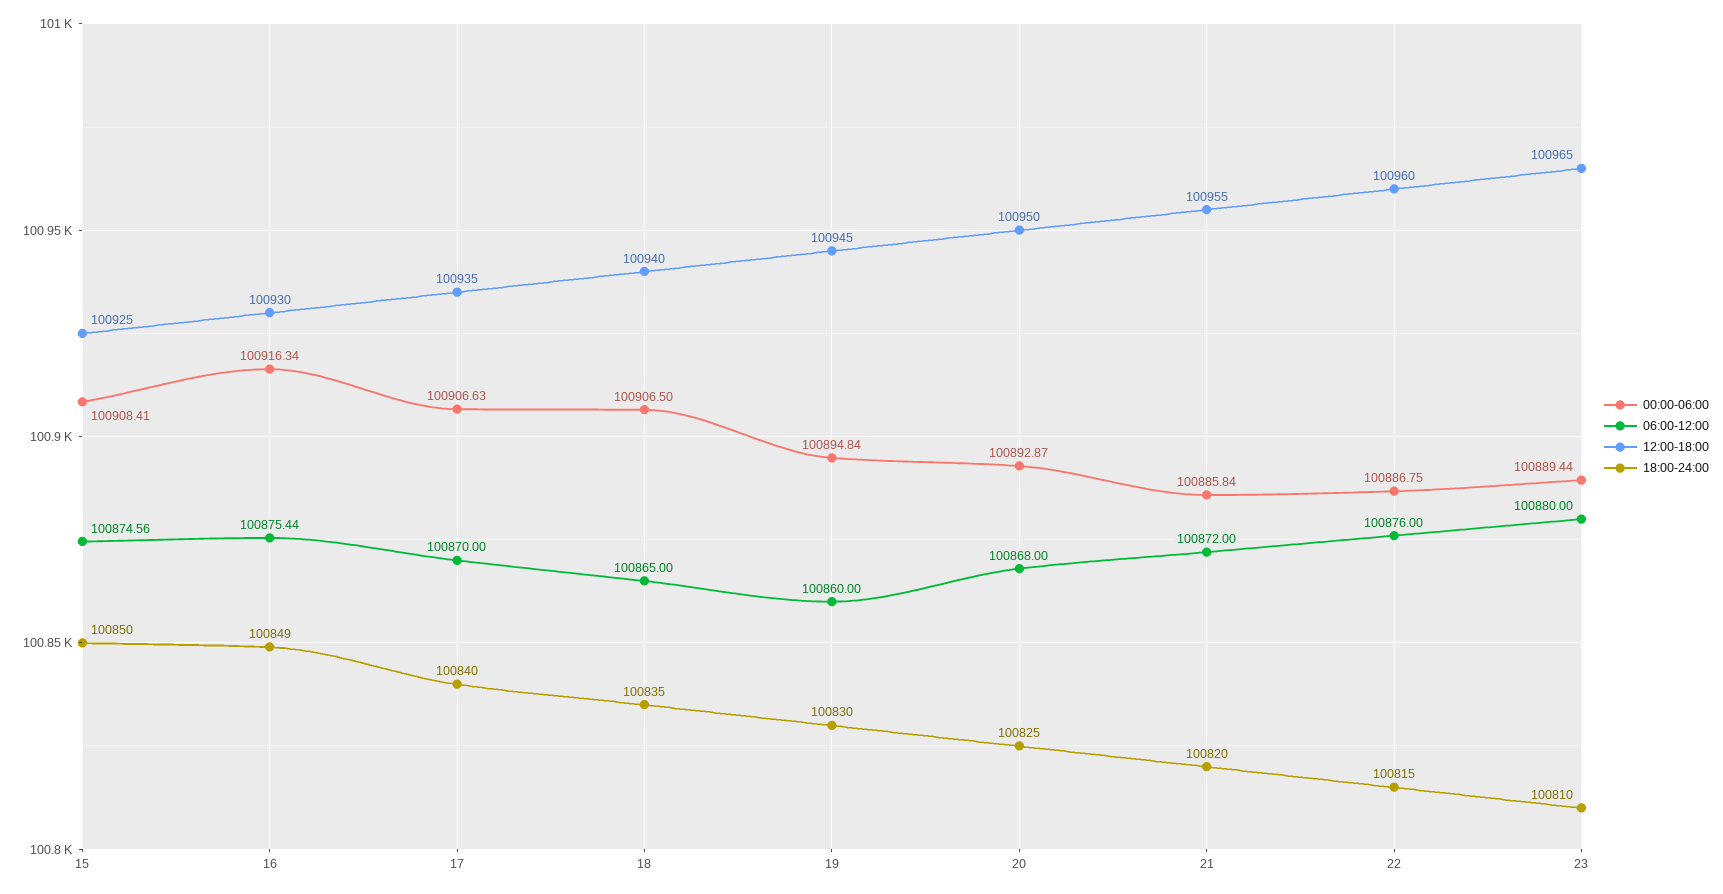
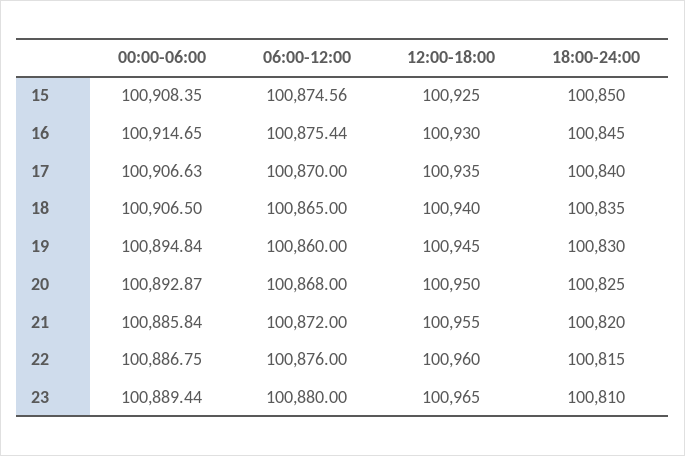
00:00-06:00, 15: 100908.41 -> 100908.35
00:00-06:00, 16: 100916.34 -> 100914.65
18:00-24:00, 16: 100849 -> 100845

